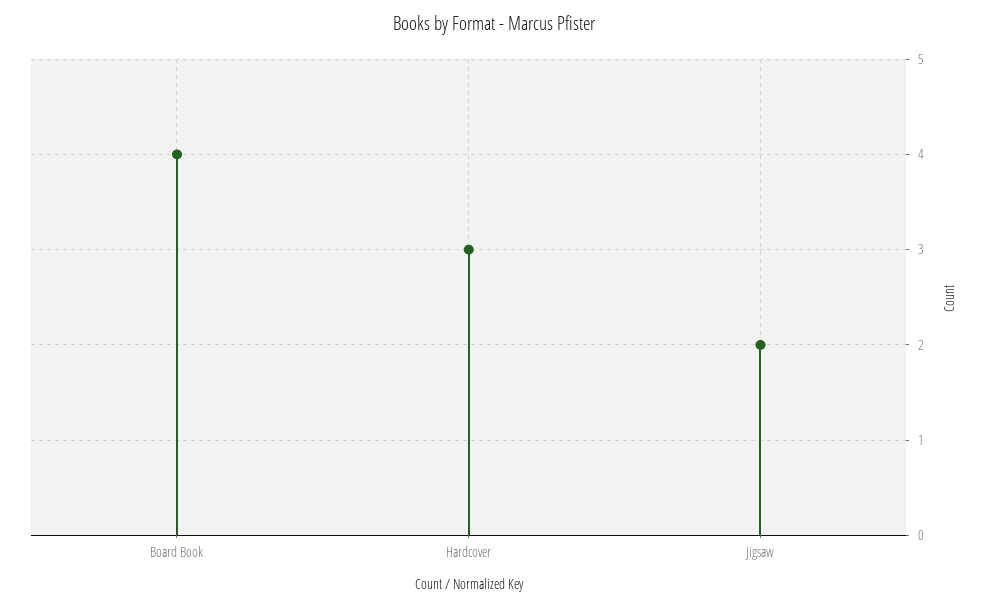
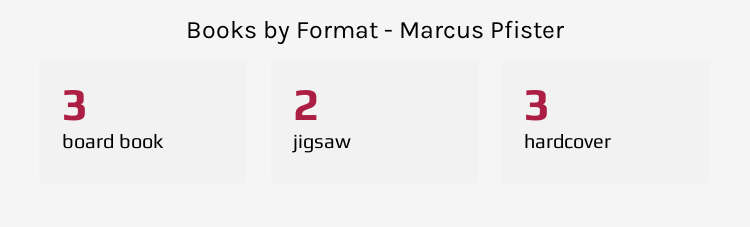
Board Book: 4 -> 3

